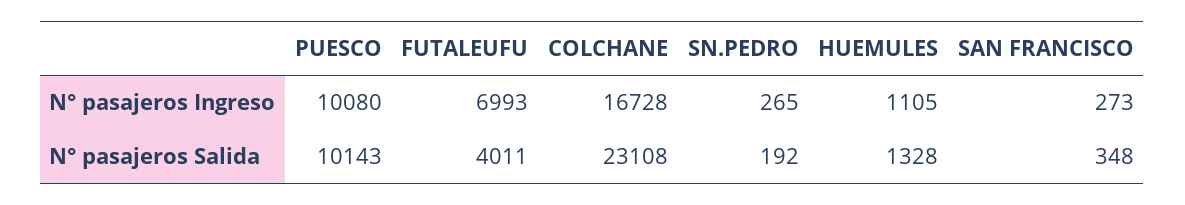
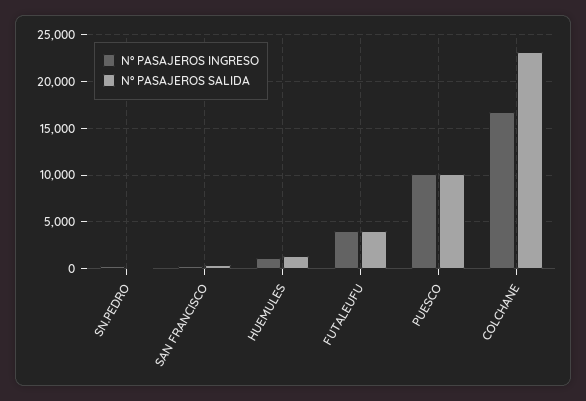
N° pasajeros Ingreso, FUTALEUFU: 6993 -> 4000

